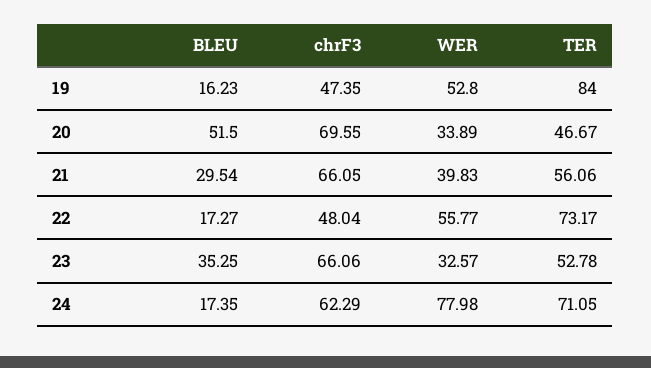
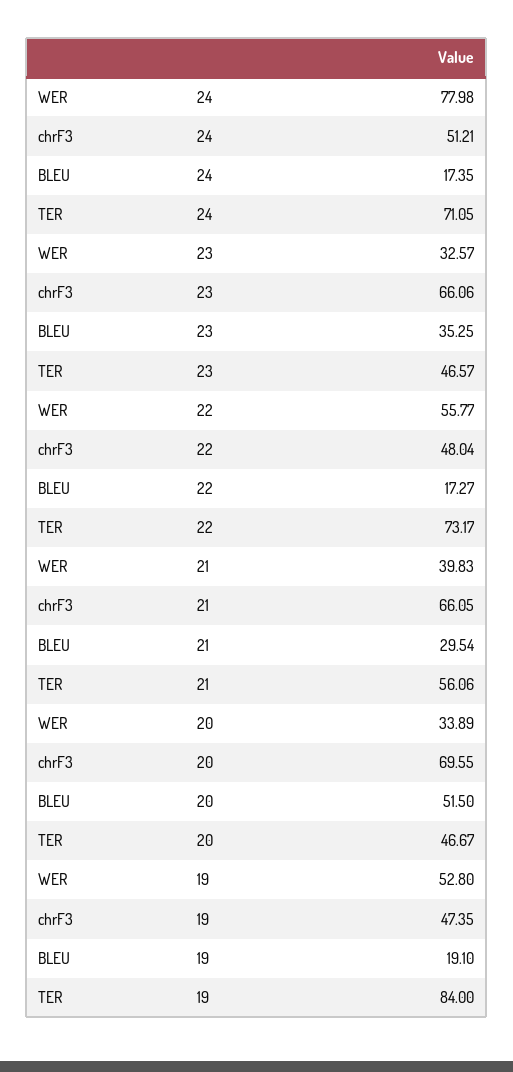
BLEU, 19: 16.23 -> 19.1
TER, 23: 52.78 -> 46.57
chrF3, 24: 62.29 -> 51.21

